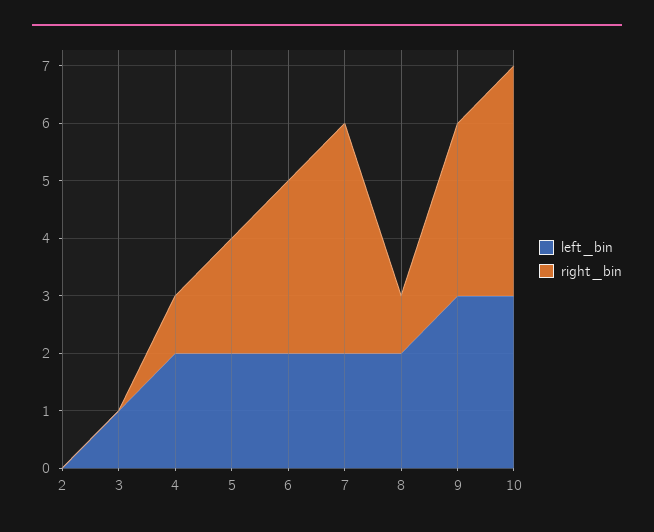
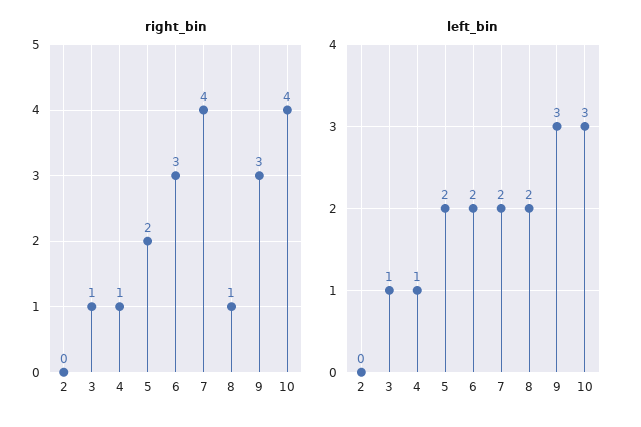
right_bin, 3: 0 -> 1
left_bin, 4: 2 -> 1

